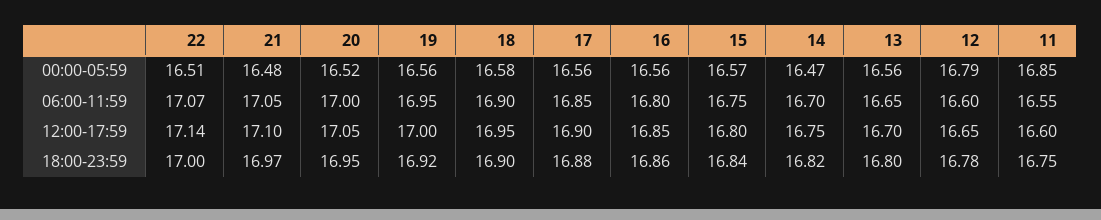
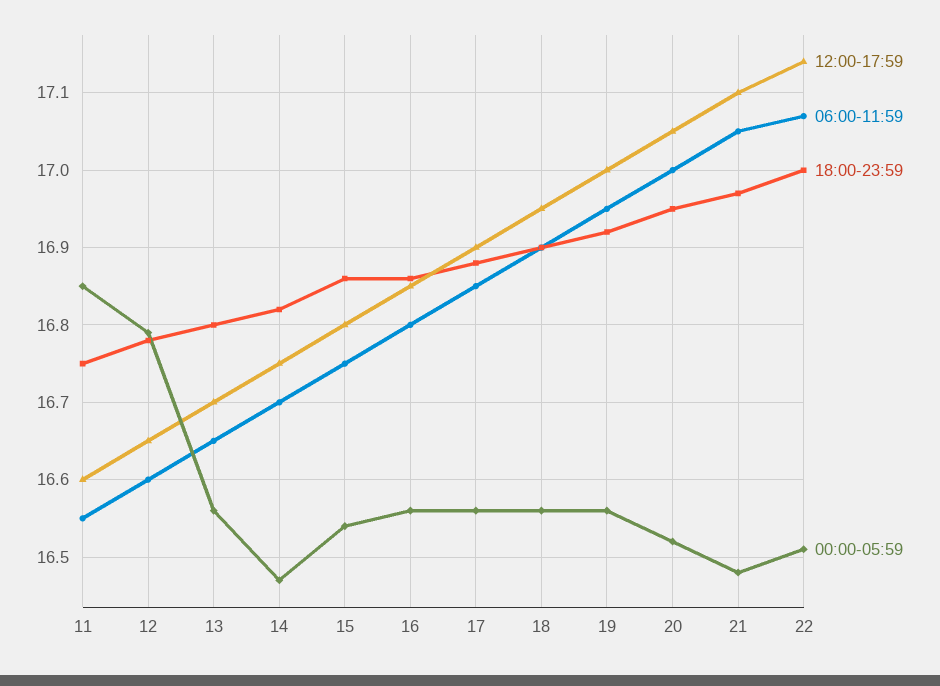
00:00-05:59, 18: 16.58 -> 16.56
00:00-05:59, 15: 16.57 -> 16.54
18:00-23:59, 15: 16.84 -> 16.86

